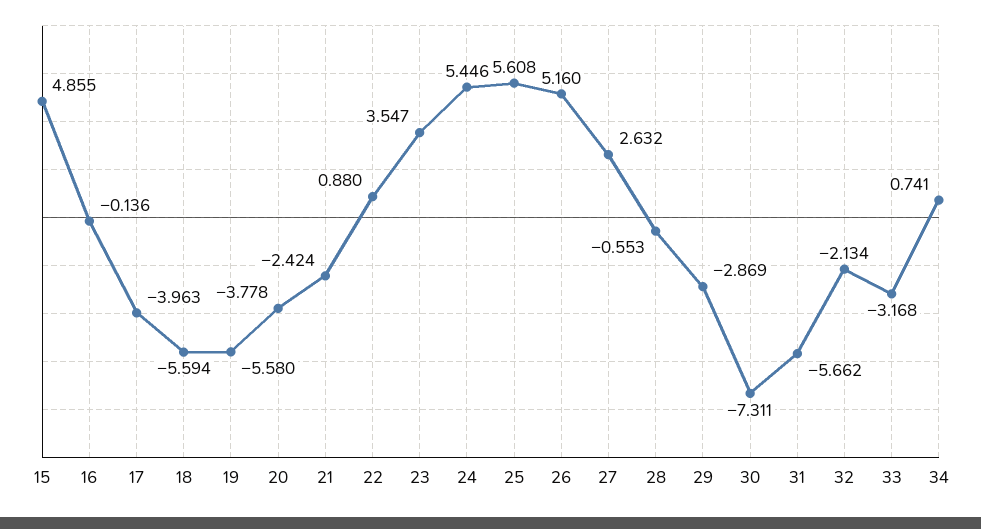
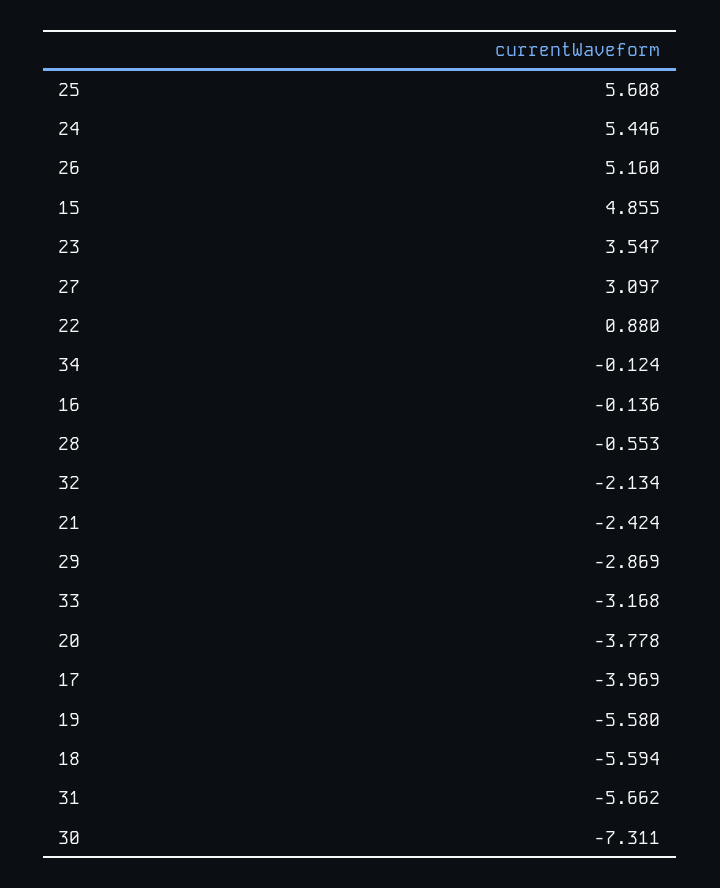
17: -3.963 -> -3.969
27: 2.632 -> 3.097
34: 0.741 -> -0.124

